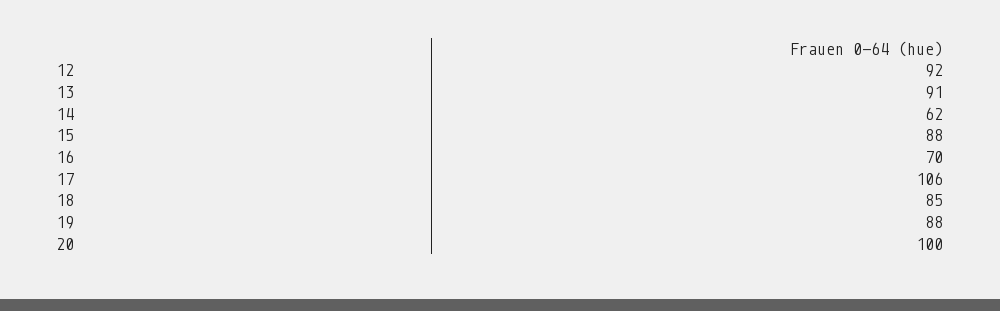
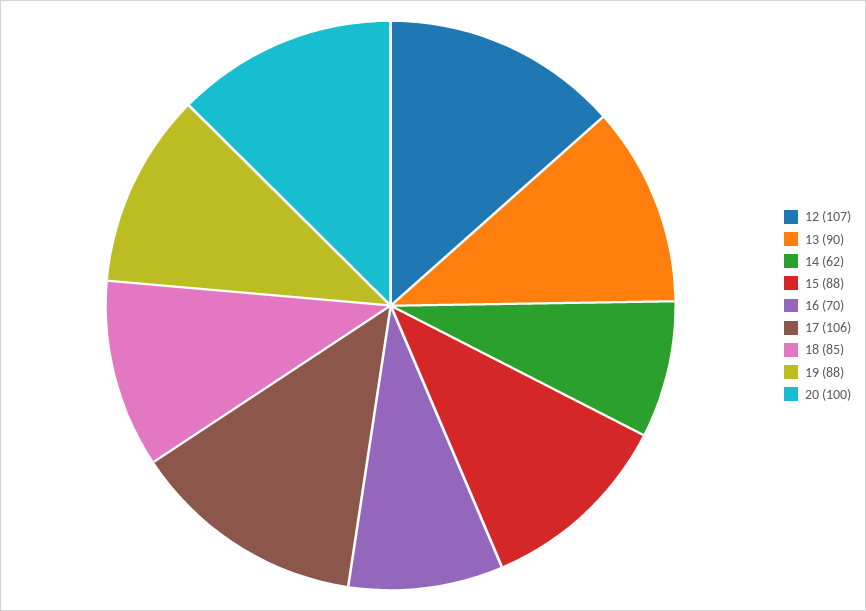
12: 92 -> 107
13: 91 -> 90

